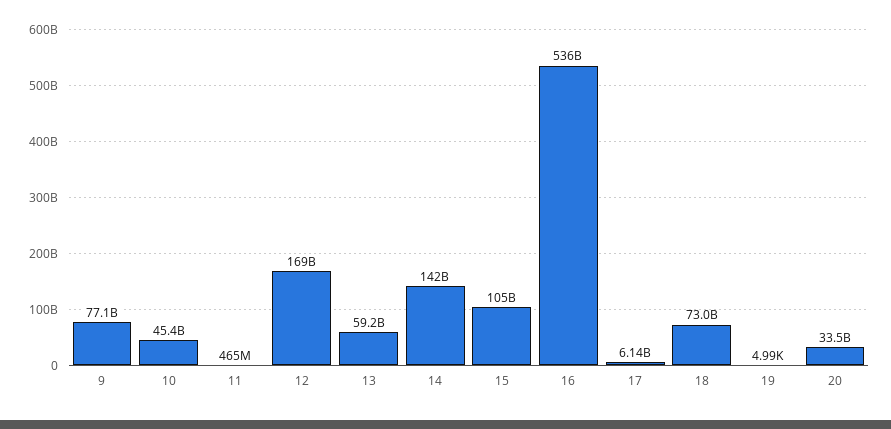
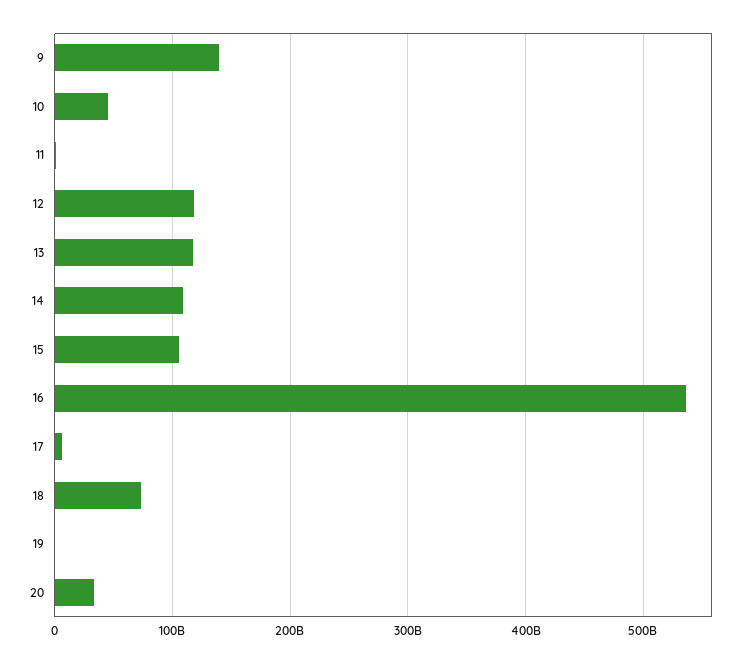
9: 77100000000 -> 140000000000
12: 169000000000 -> 120000000000
13: 59200000000 -> 120000000000
14: 142000000000 -> 110000000000

